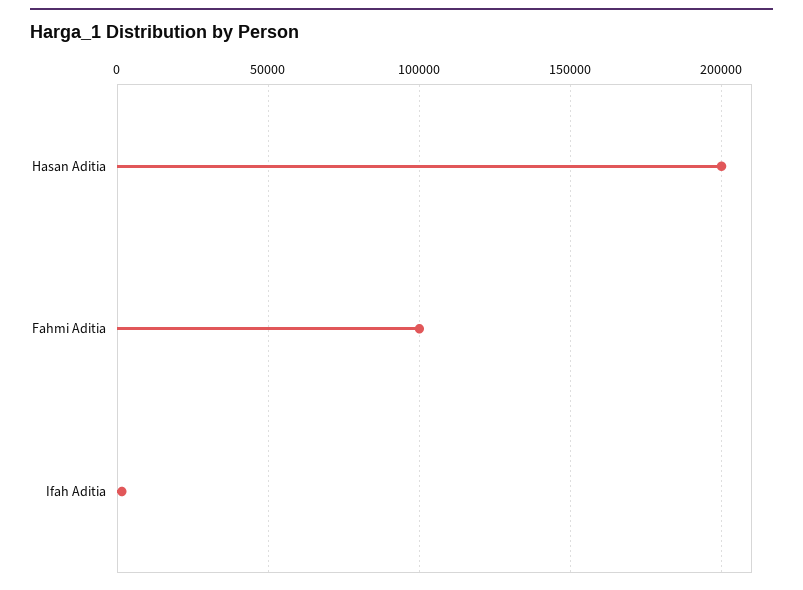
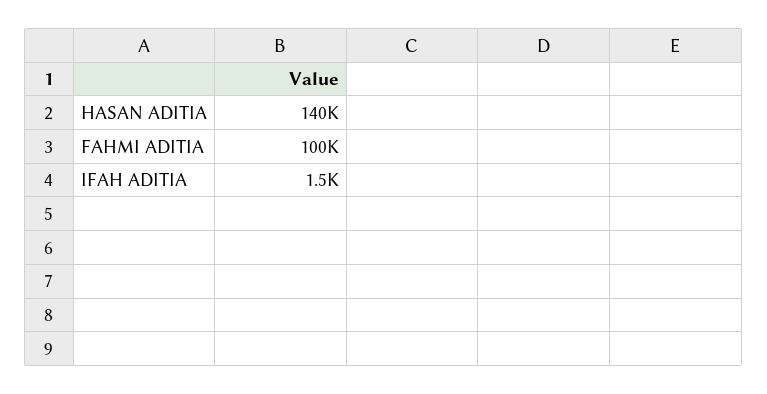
Hasan Aditia: 200000 -> 140000

